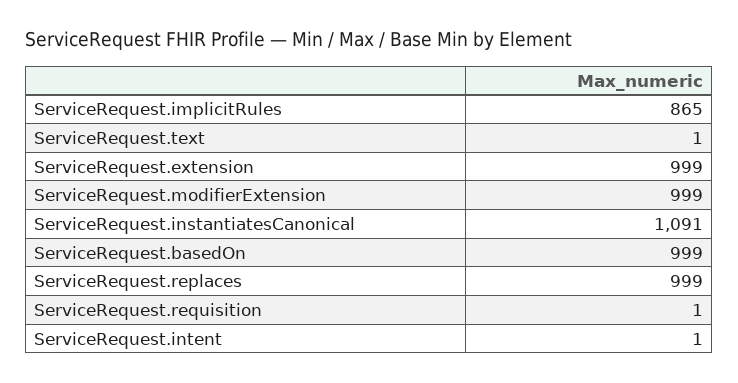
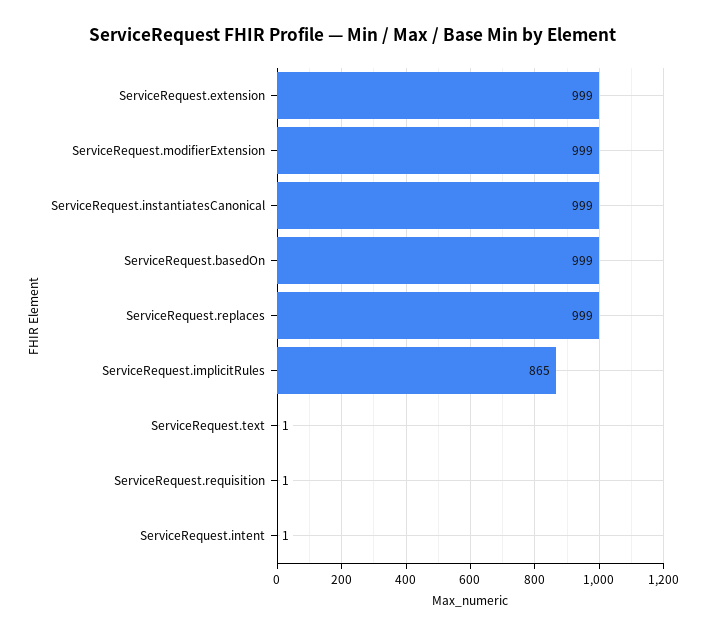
ServiceRequest.instantiatesCanonical: 1091 -> 999

